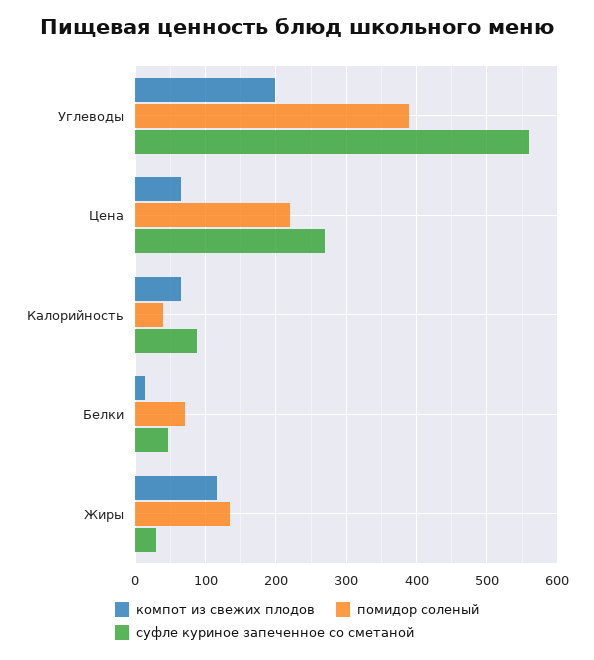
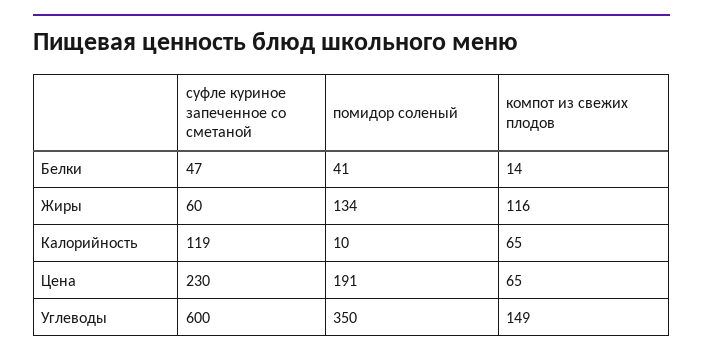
компот из свежих плодов, Углеводы: 200 -> 149
помидор соленый, Углеводы: 390 -> 350
суфле куриное запеченное со сметаной, Углеводы: 560 -> 600
помидор соленый, Цена: 220 -> 191
суфле куриное запеченное со сметаной, Цена: 270 -> 230
помидор соленый, Калорийность: 40 -> 10
суфле куриное запеченное со сметаной, Калорийность: 90 -> 119
помидор соленый, Белки: 70 -> 41
суфле куриное запеченное со сметаной, Жиры: 30 -> 60

